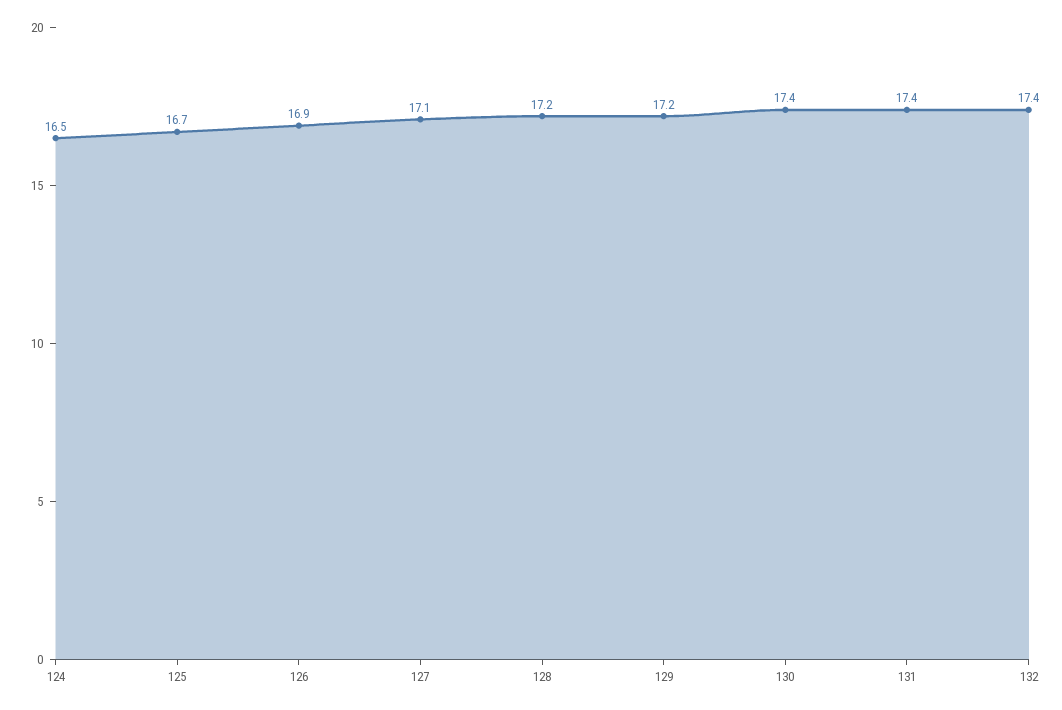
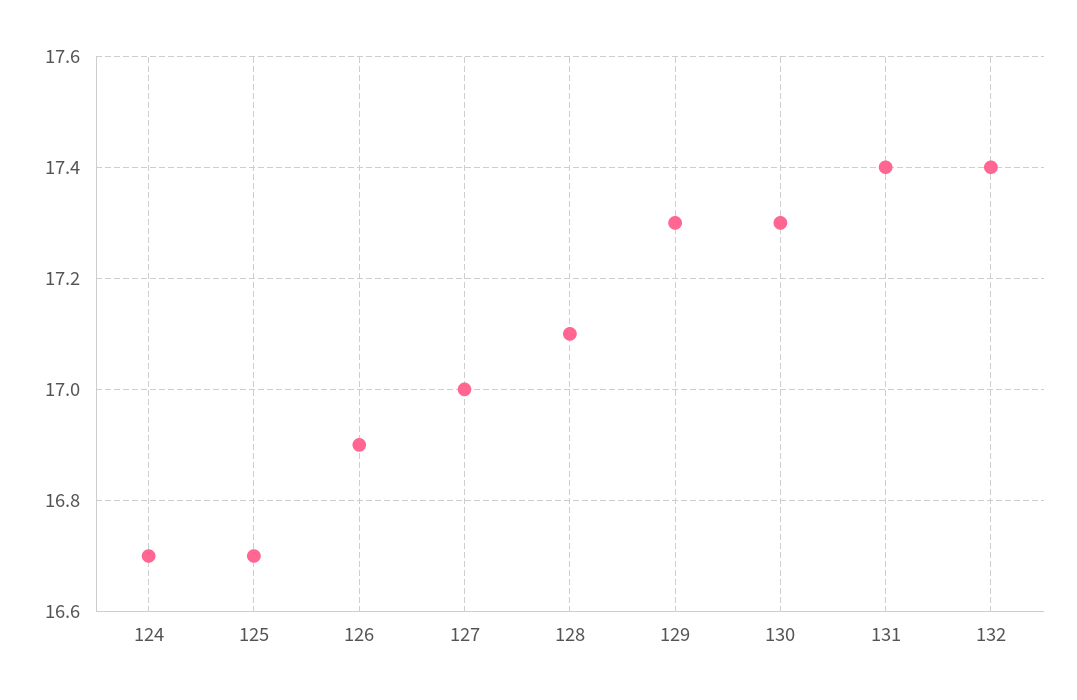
124: 16.5 -> 16.7
127: 17.1 -> 17
128: 17.2 -> 17.1
129: 17.2 -> 17.3
130: 17.4 -> 17.3

